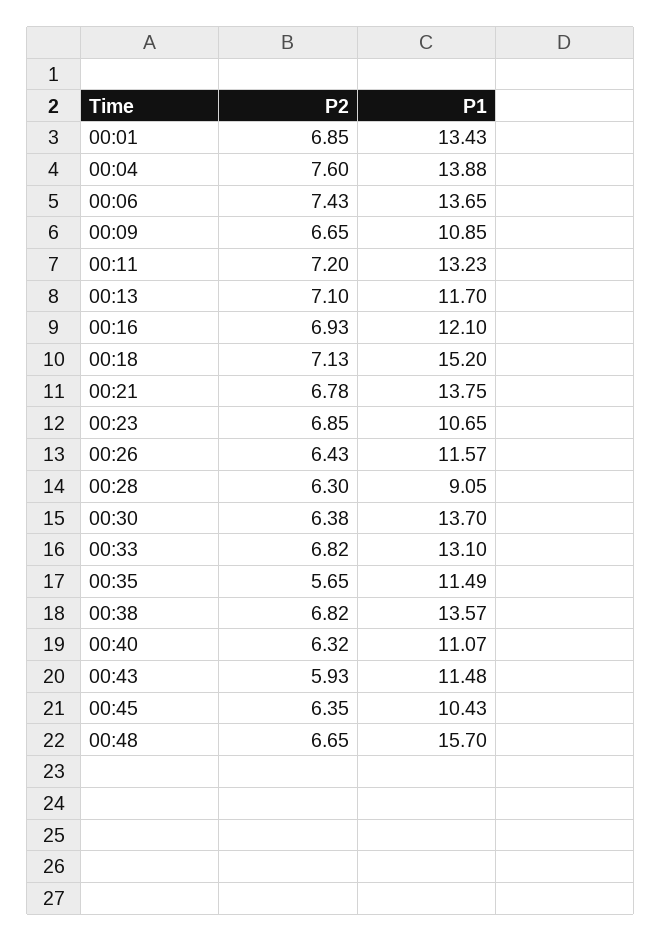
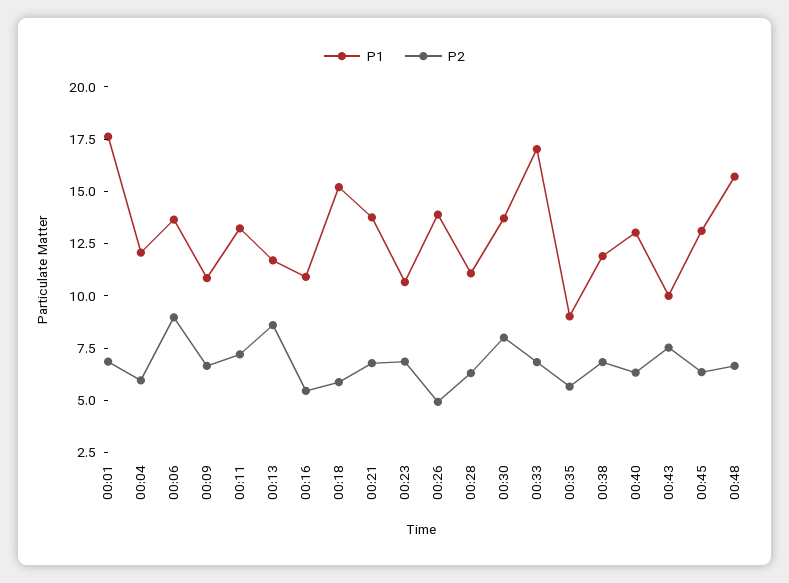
P1, 00:01: 13.43 -> 17.5
P2, 00:04: 7.6 -> 6
P1, 00:04: 13.88 -> 12
P2, 00:06: 7.43 -> 9
P2, 00:13: 7.1 -> 8.5
P2, 00:16: 6.93 -> 5.5
P1, 00:16: 12.1 -> 11
P2, 00:18: 7.13 -> 6
P2, 00:26: 6.43 -> 5
P1, 00:26: 11.57 -> 14
P1, 00:28: 9.05 -> 11
P2, 00:30: 6.38 -> 8
P1, 00:33: 13.1 -> 17
P1, 00:35: 11.49 -> 9
P1, 00:38: 13.57 -> 12
P1, 00:40: 11.07 -> 13
P2, 00:43: 5.93 -> 7.5
P1, 00:43: 11.48 -> 10
P1, 00:45: 10.43 -> 13

